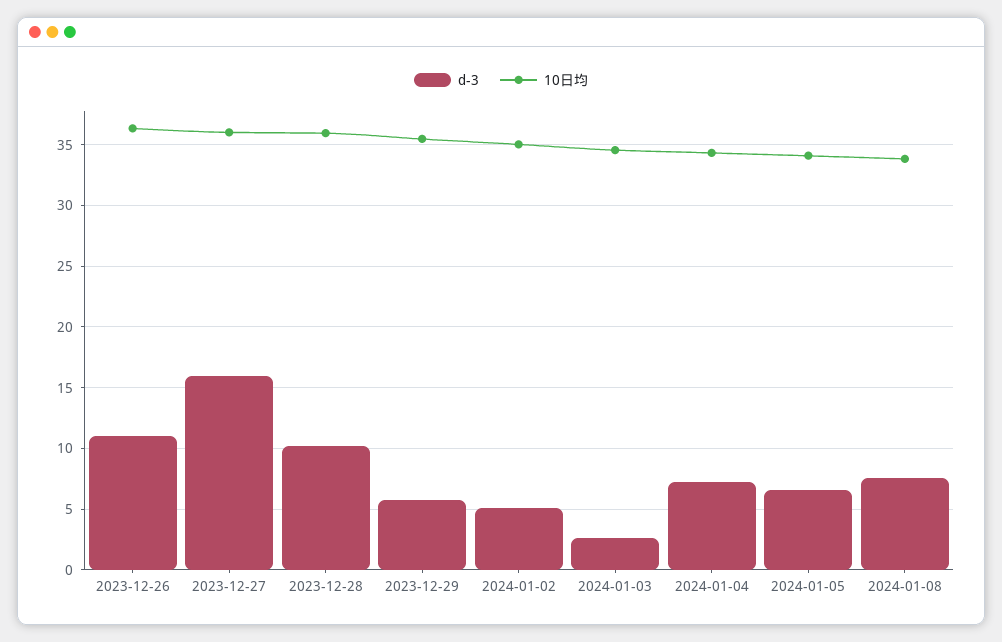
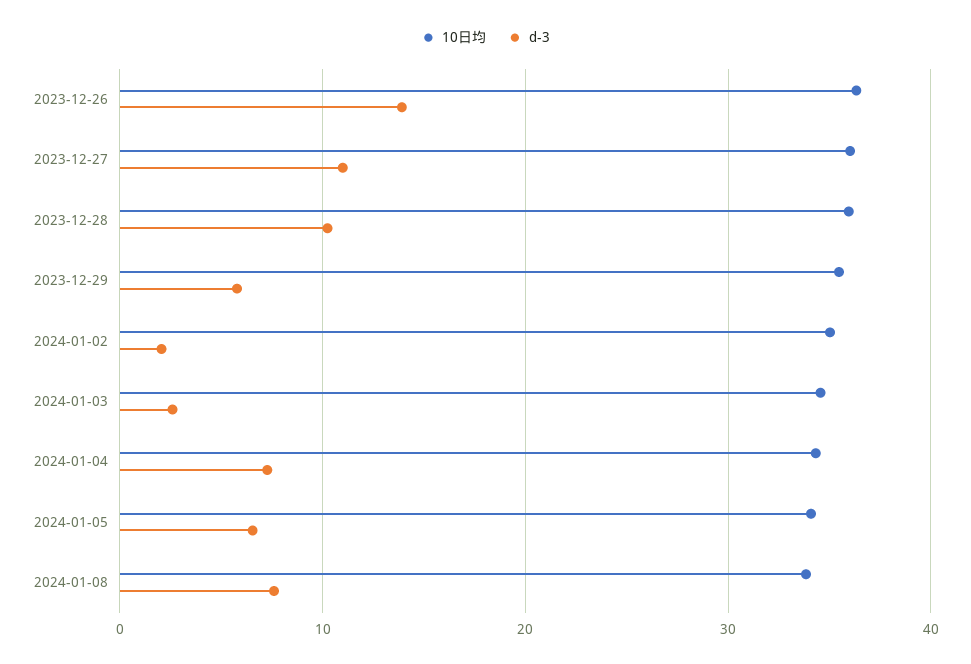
d-3, 2023-12-26: 11 -> 14
d-3, 2023-12-27: 16 -> 11
d-3, 2024-01-02: 5 -> 2

